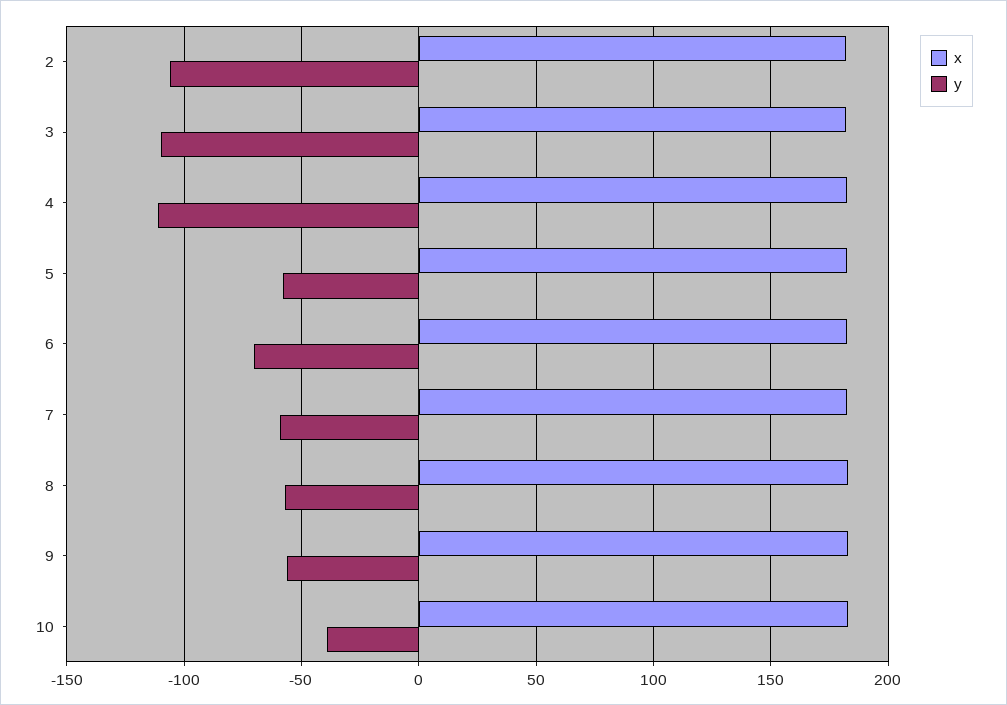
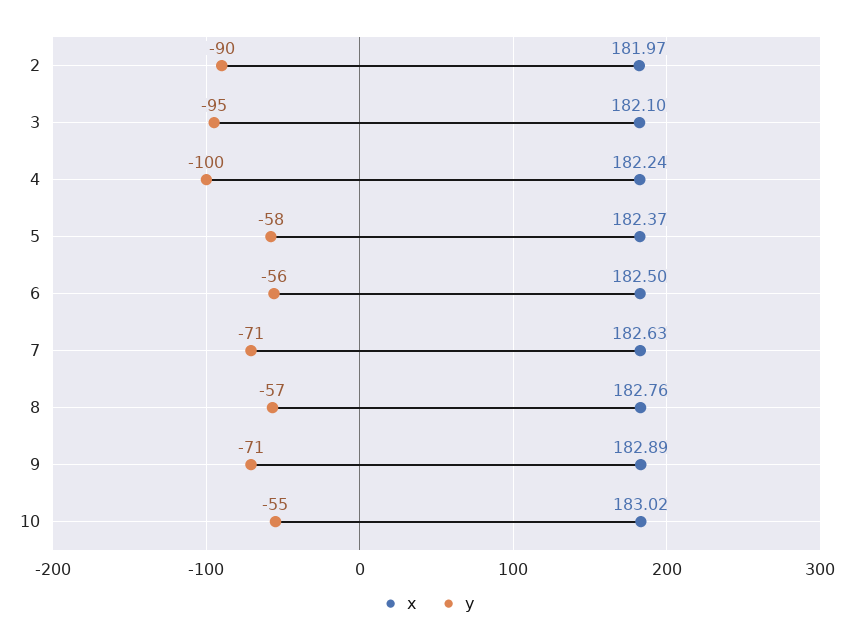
y, 2: -105 -> -90
y, 3: -110 -> -95
y, 4: -110 -> -100
y, 6: -70 -> -56
y, 7: -60 -> -71
y, 9: -55 -> -71
y, 10: -40 -> -55

